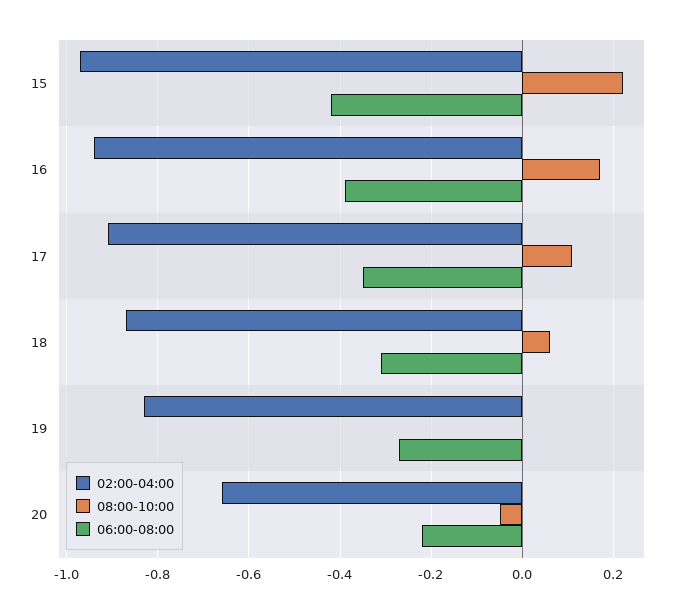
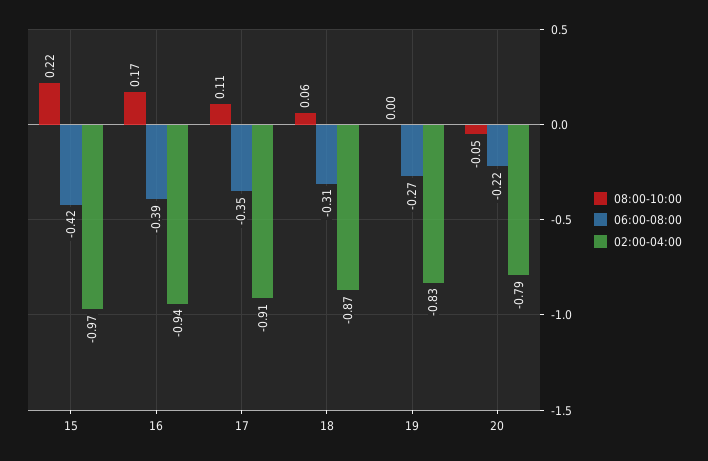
02:00-04:00, 20: -0.65 -> -0.79

